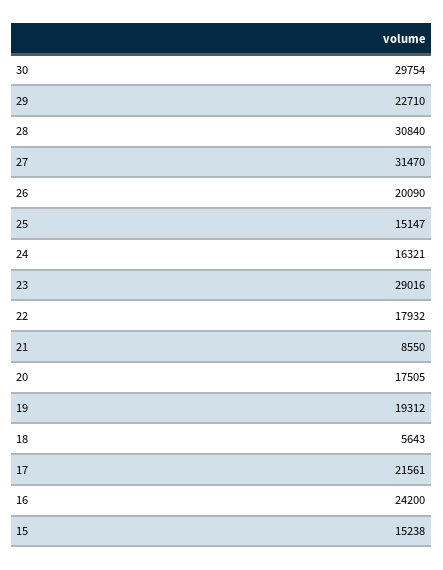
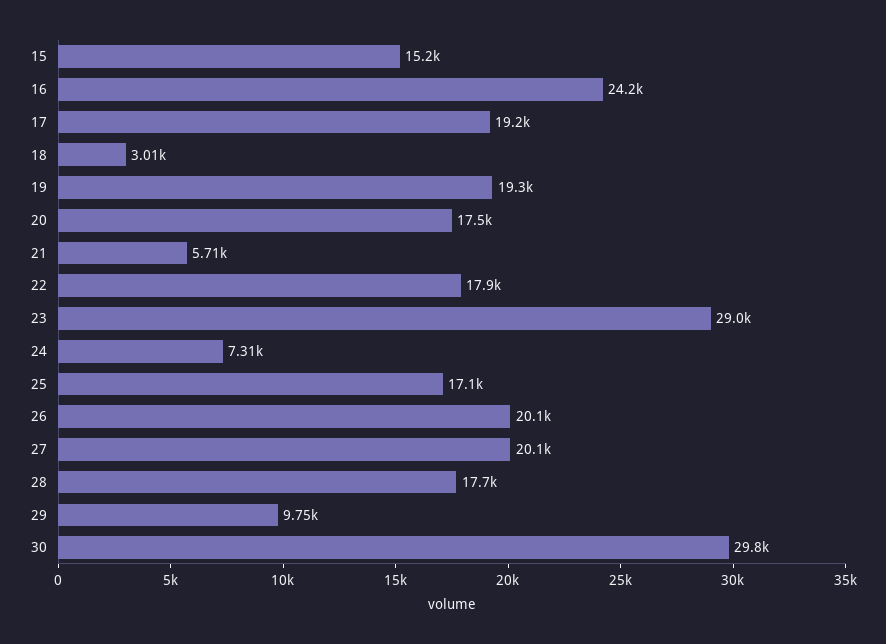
29: 22710 -> 9750
28: 30840 -> 17700
27: 31470 -> 20100
25: 15147 -> 17100
24: 16321 -> 7310
21: 8550 -> 5710
18: 5643 -> 3010
17: 21561 -> 19200

